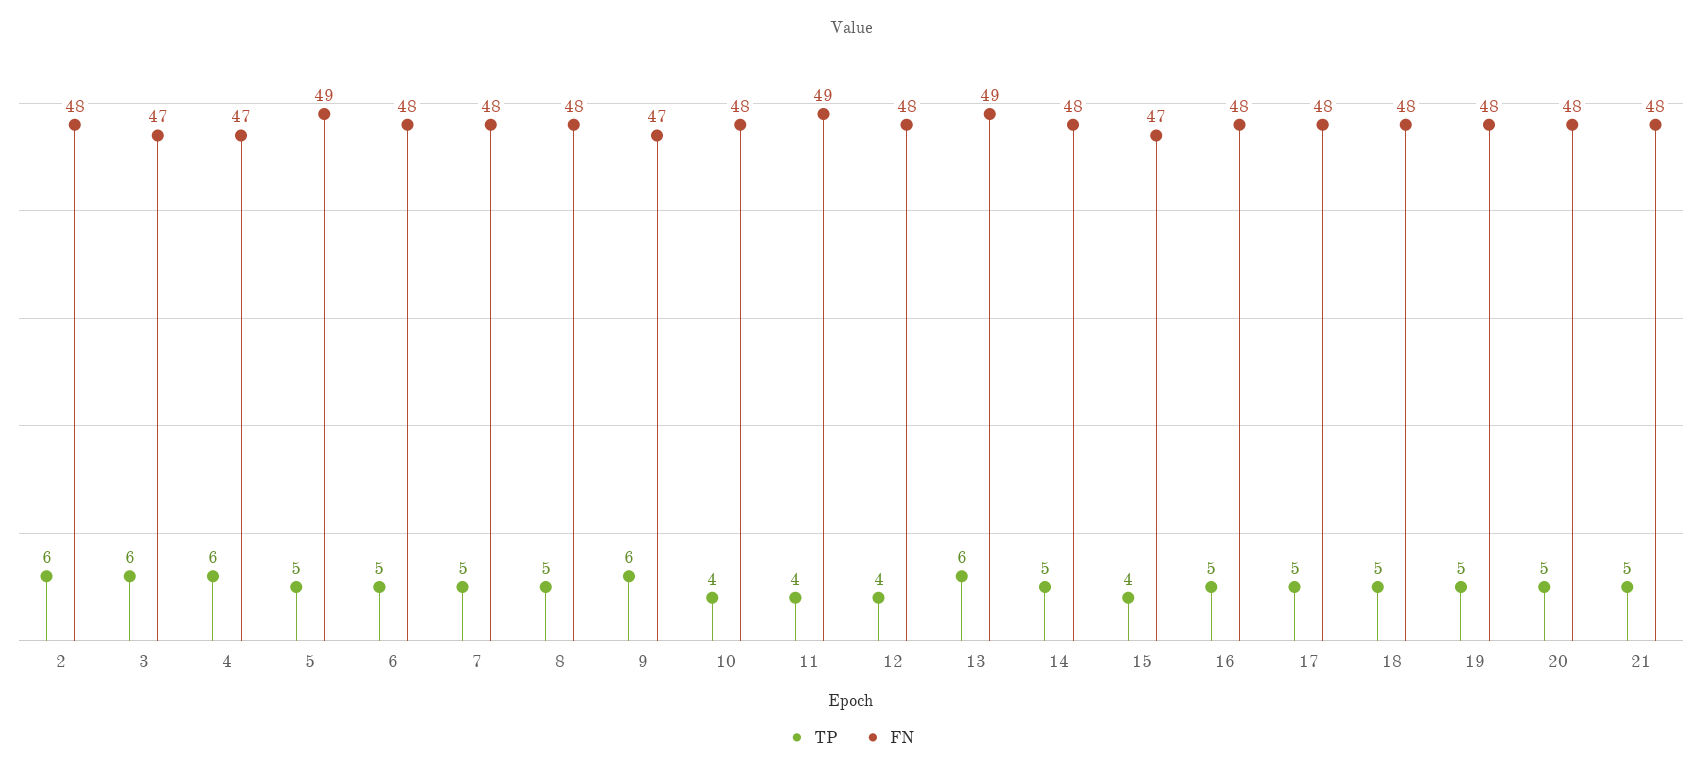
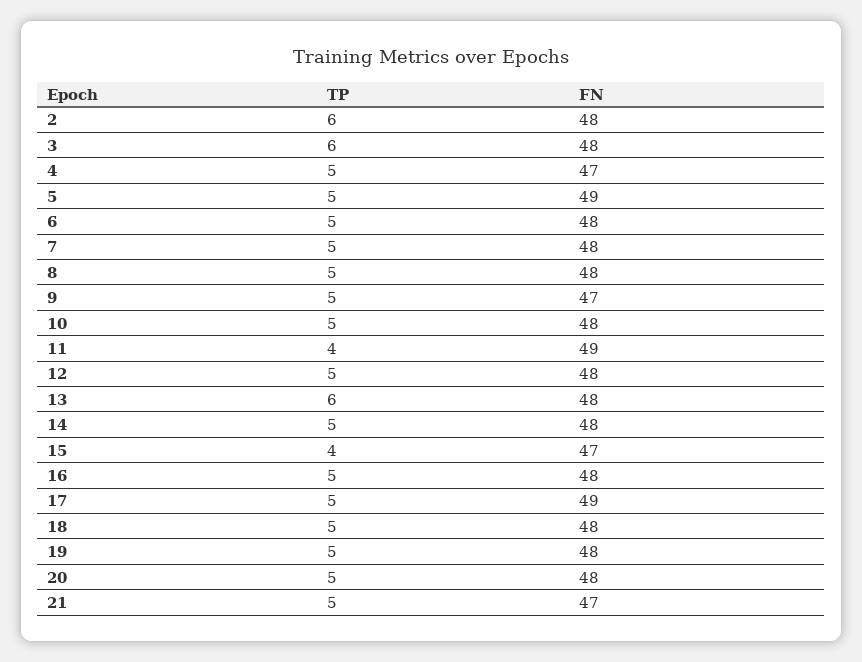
FN, 3: 47 -> 48
TP, 4: 6 -> 5
TP, 9: 6 -> 5
TP, 10: 4 -> 5
TP, 12: 4 -> 5
FN, 13: 49 -> 48
FN, 17: 48 -> 49
FN, 21: 48 -> 47

